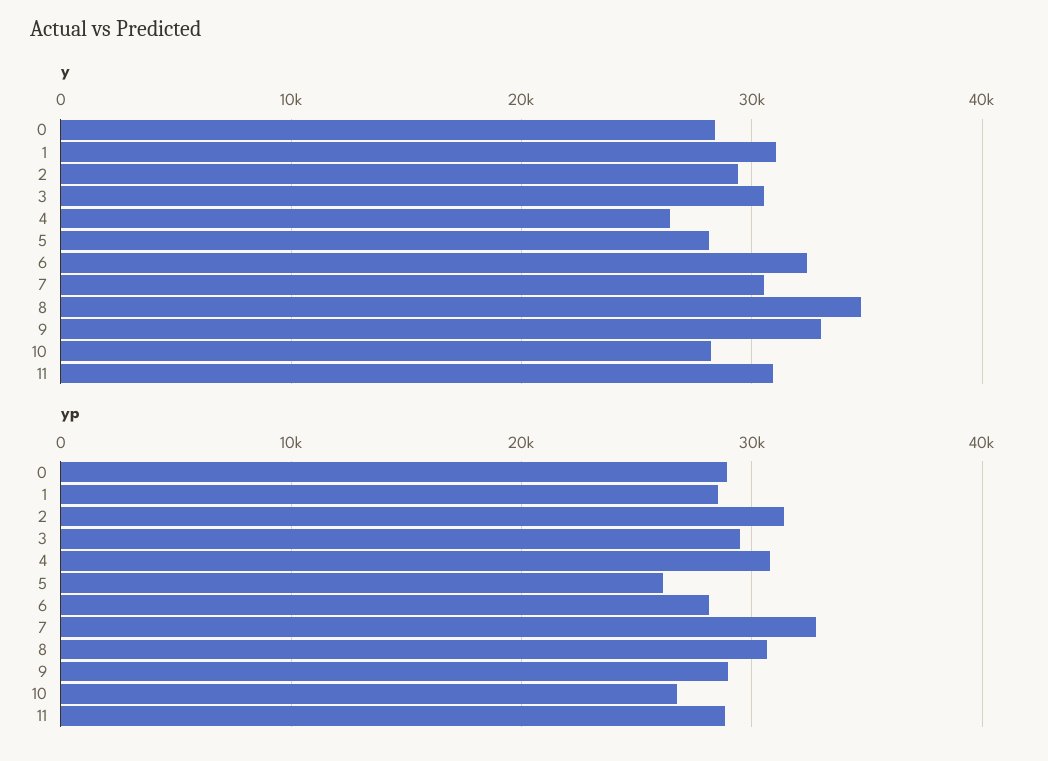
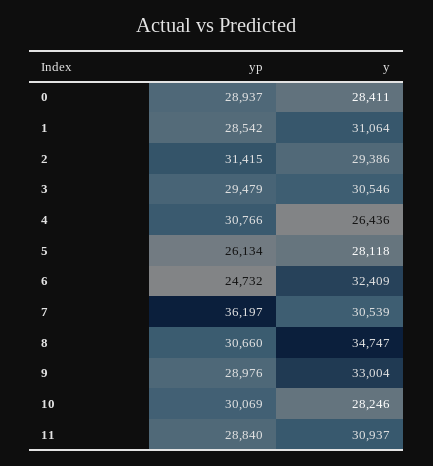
yp, 6: 28000 -> 24732
yp, 7: 33000 -> 36197
yp, 10: 27000 -> 30069

